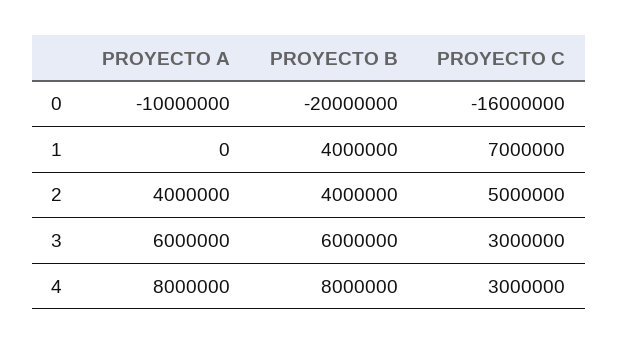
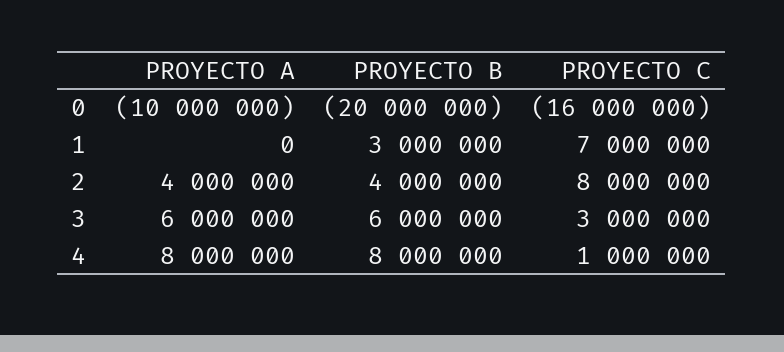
PROYECTO B, 1: 4000000 -> 3000000
PROYECTO C, 2: 5000000 -> 8000000
PROYECTO C, 4: 3000000 -> 1000000

